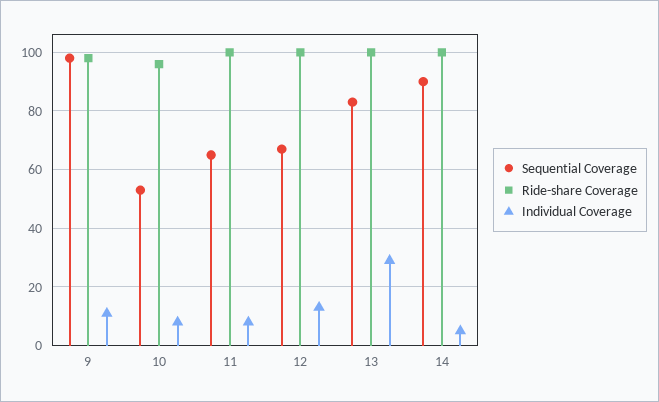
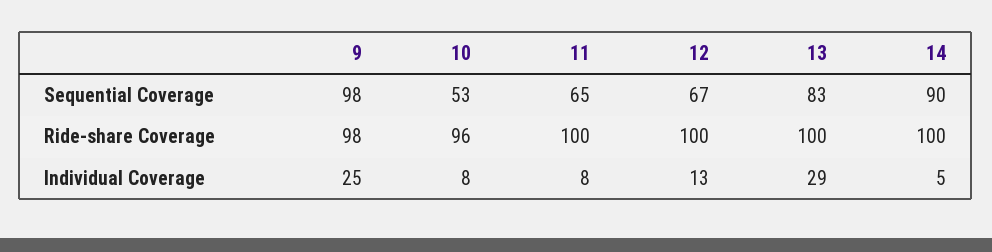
Individual Coverage, 9: 10 -> 25

